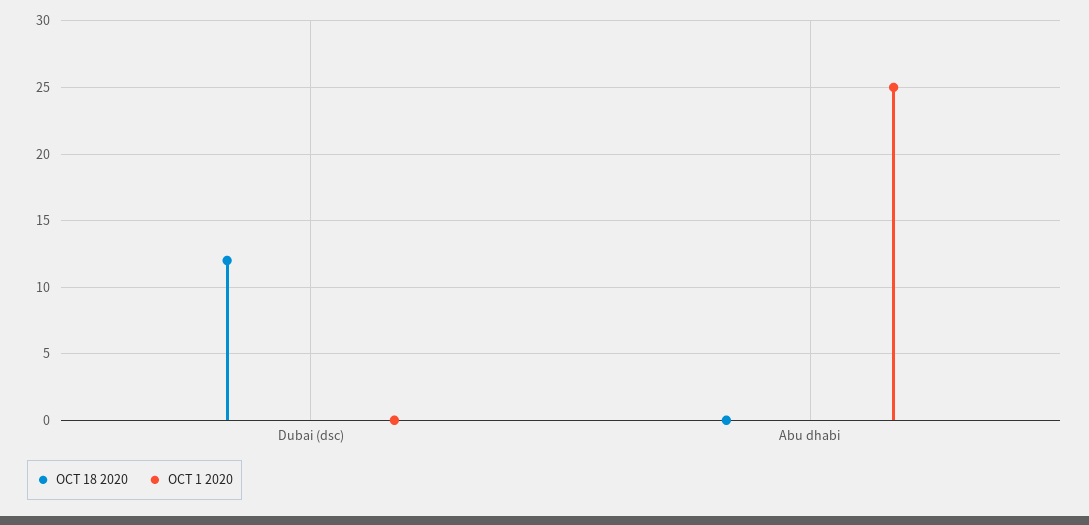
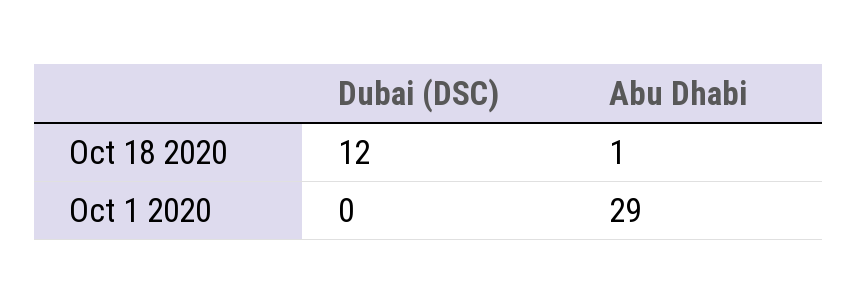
OCT 18 2020, Abu dhabi: 0 -> 1
OCT 1 2020, Abu dhabi: 25 -> 29

